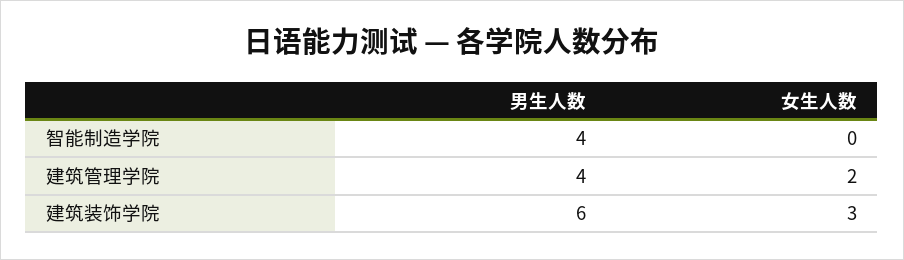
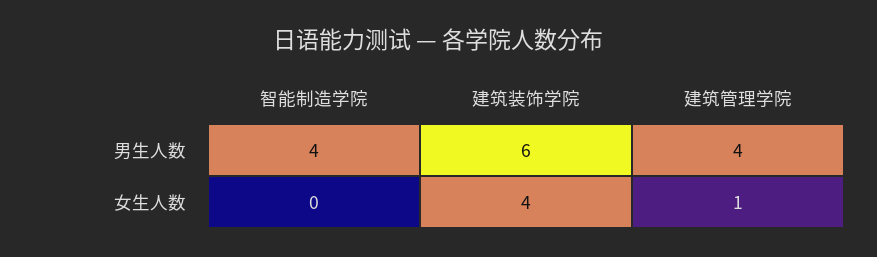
女生人数, 建筑管理学院: 2 -> 1
女生人数, 建筑装饰学院: 3 -> 4

